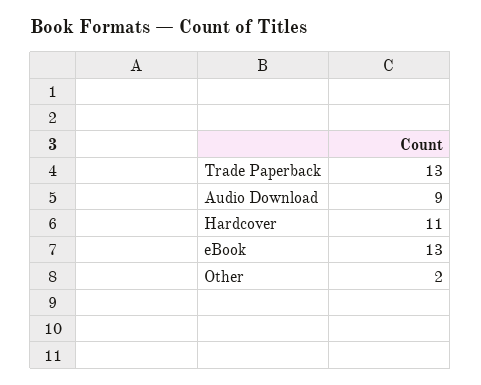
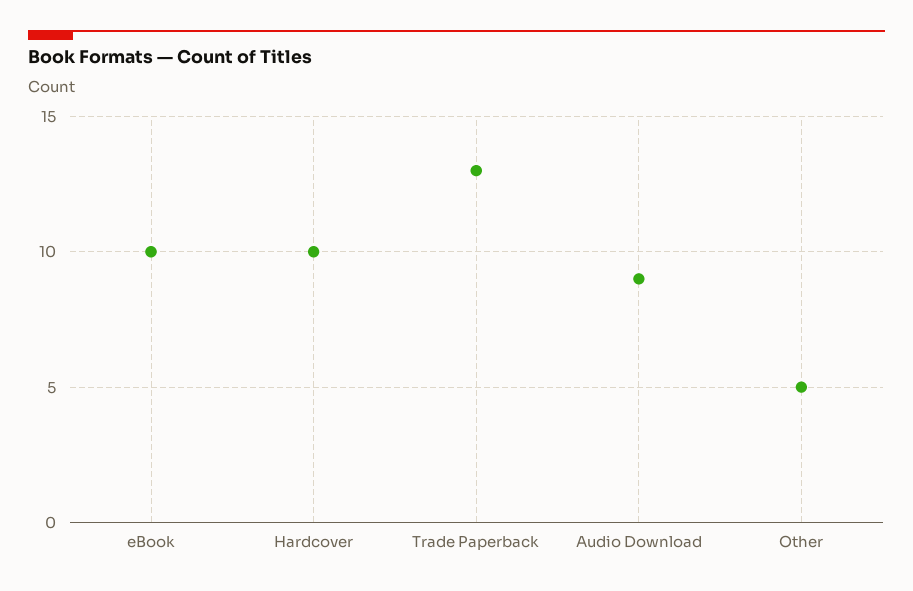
Hardcover: 11 -> 10
eBook: 13 -> 10
Other: 2 -> 5

